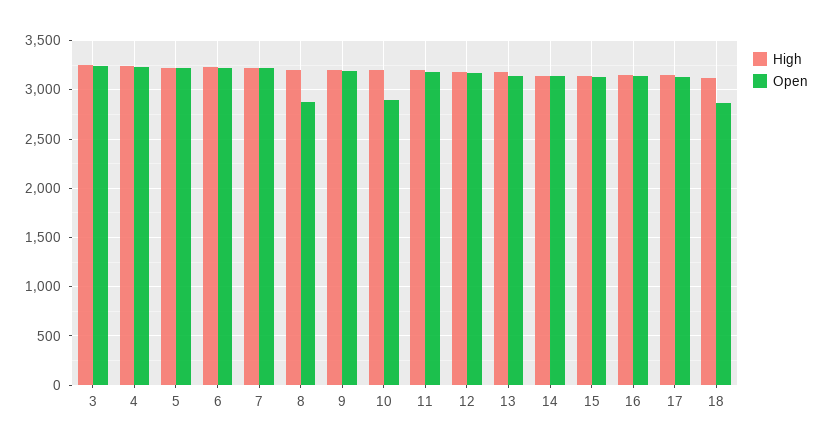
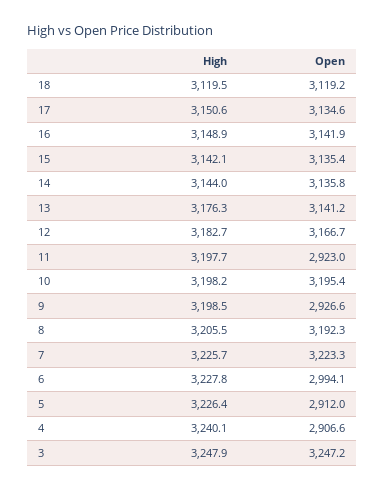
Open, 4: 3200 -> 2906.6
Open, 5: 3200 -> 2912
Open, 6: 3200 -> 2994.1
Open, 8: 2900 -> 3192.3
Open, 9: 3200 -> 2926.6
Open, 10: 2900 -> 3195.4
Open, 11: 3200 -> 2923
Open, 18: 2900 -> 3119.2

